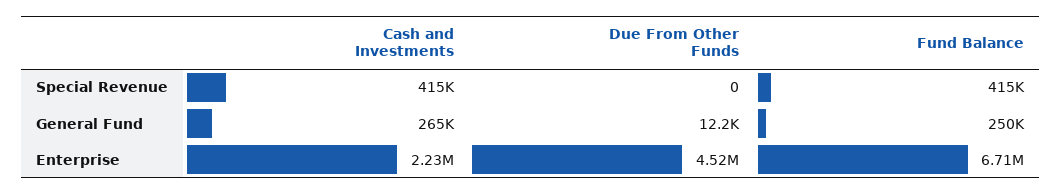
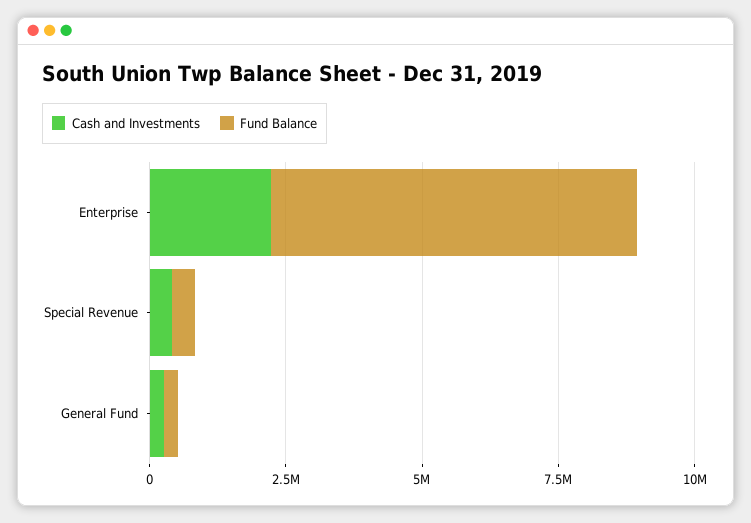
Due From Other Funds, Special Revenue: 0 -> none
Due From Other Funds, General Fund: 12200 -> none
Due From Other Funds, Enterprise: 4520000 -> none

